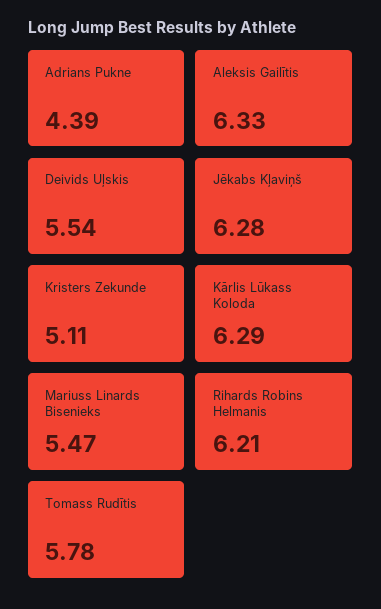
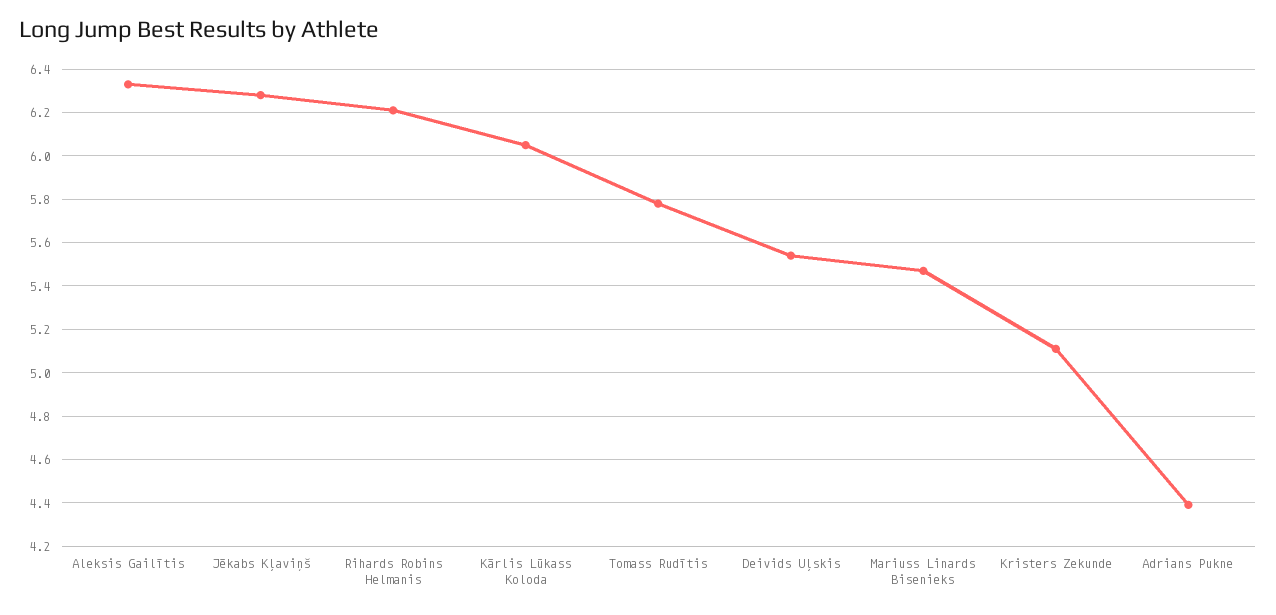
Kārlis Lūkass Koloda: 6.29 -> 6.05

